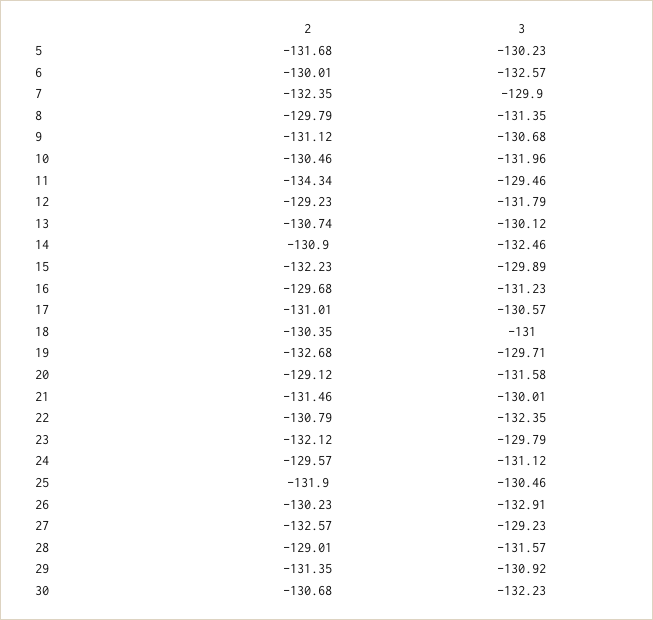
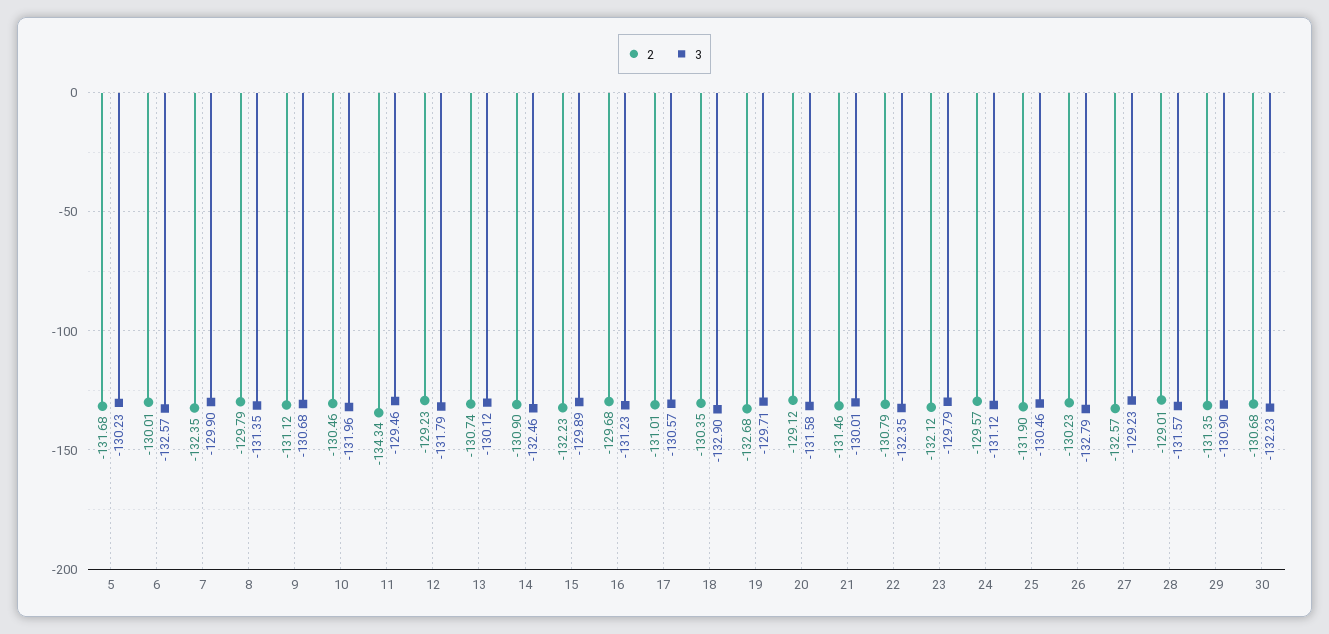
3, 18: -131 -> -132.9
3, 26: -132.91 -> -132.79
3, 29: -130.92 -> -130.9

